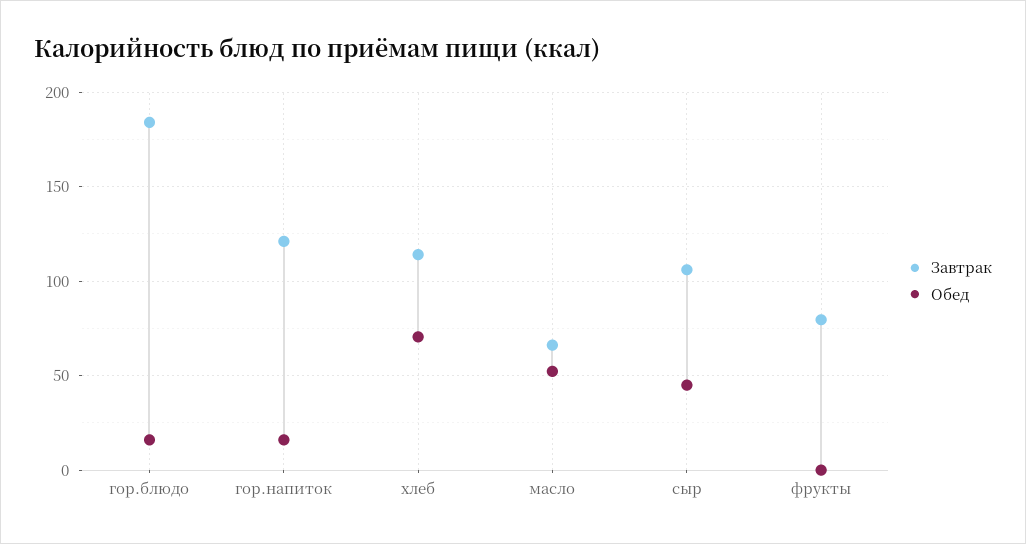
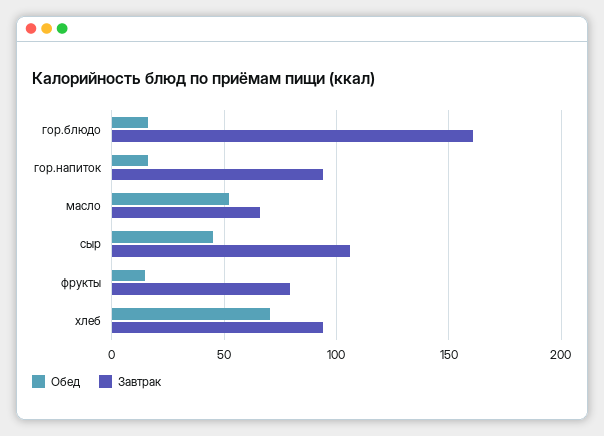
Завтрак, гор.блюдо: 185 -> 160
Завтрак, гор.напиток: 120 -> 95
Завтрак, хлеб: 115 -> 95
Обед, фрукты: 0 -> 15

